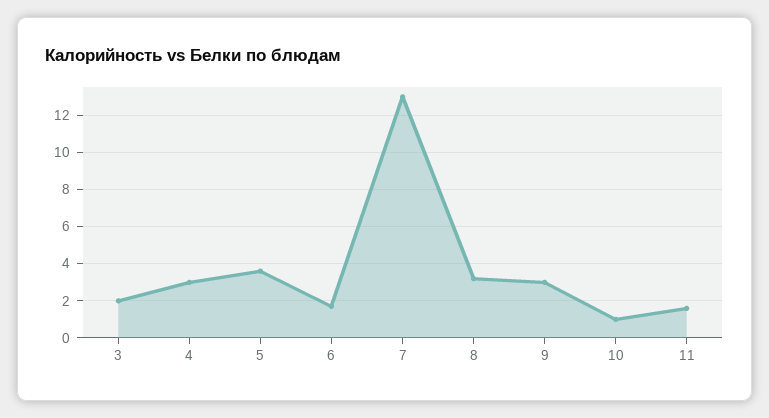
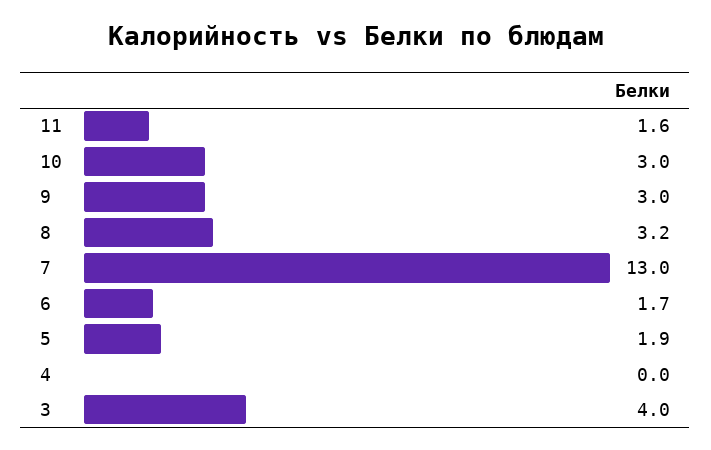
3: 2 -> 4
4: 3 -> 0
5: 3.5 -> 1.9
10: 1 -> 3

